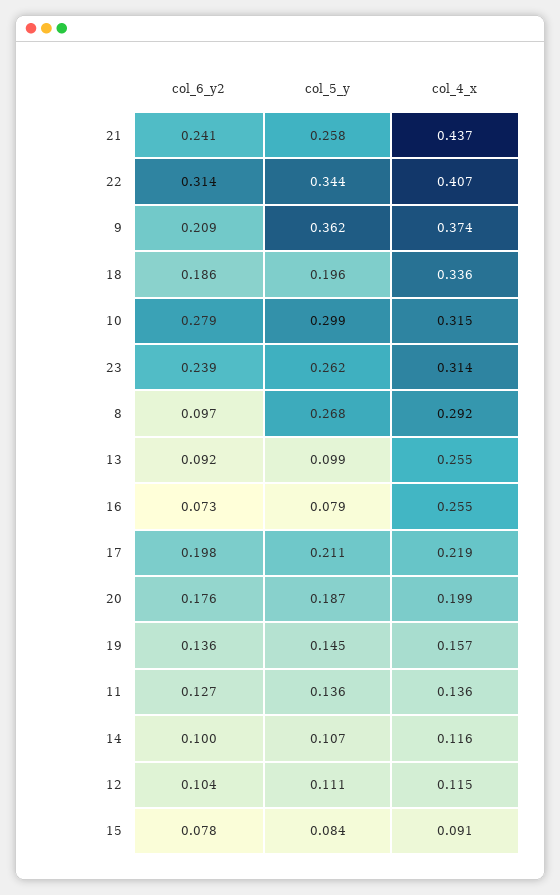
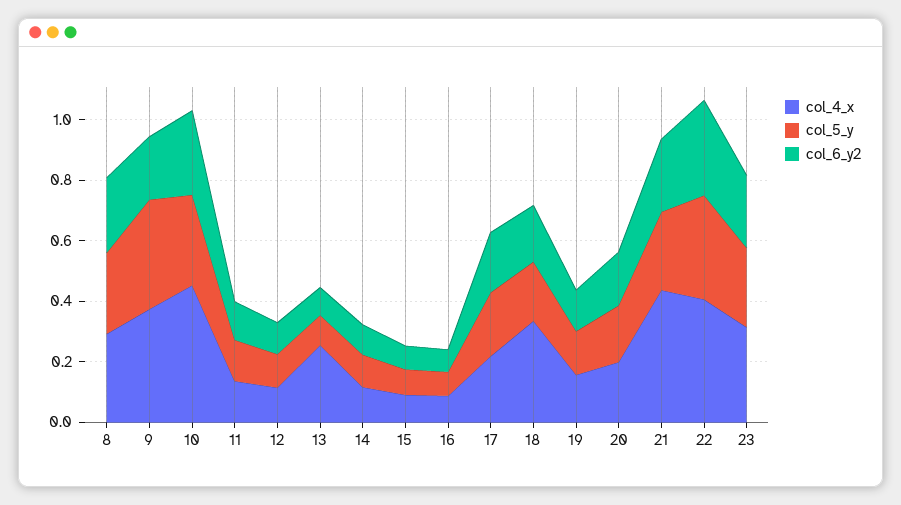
col_4_x, 10: 0.315 -> 0.45
col_6_y2, 8: 0.097 -> 0.25
col_4_x, 16: 0.255 -> 0.1

